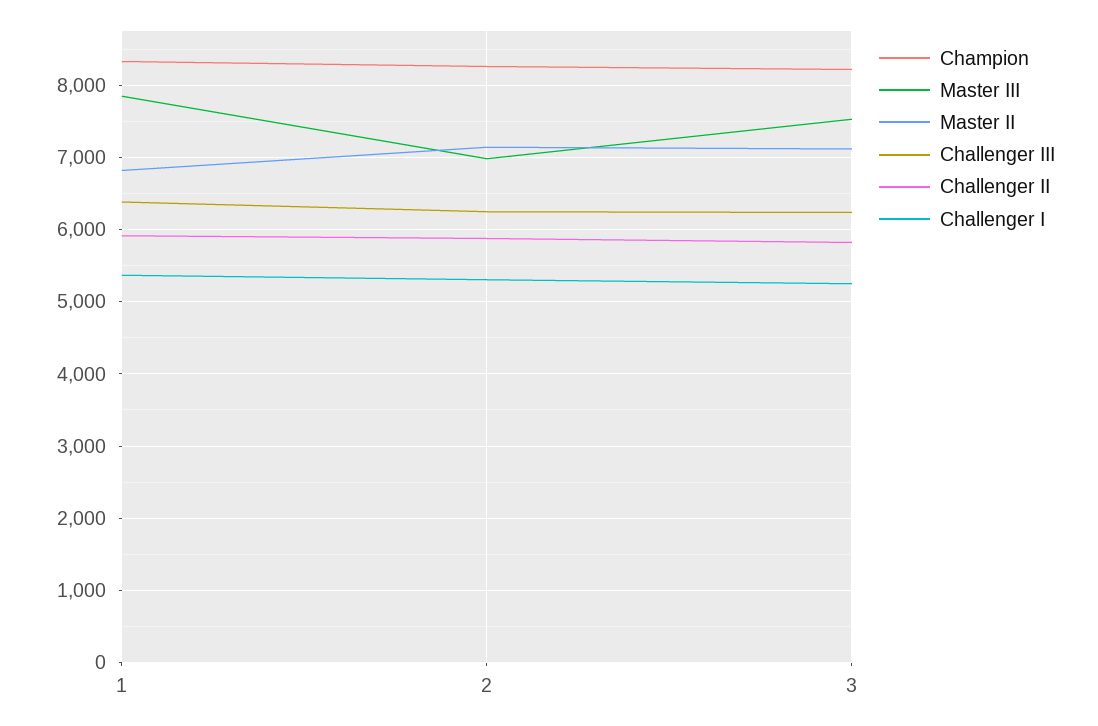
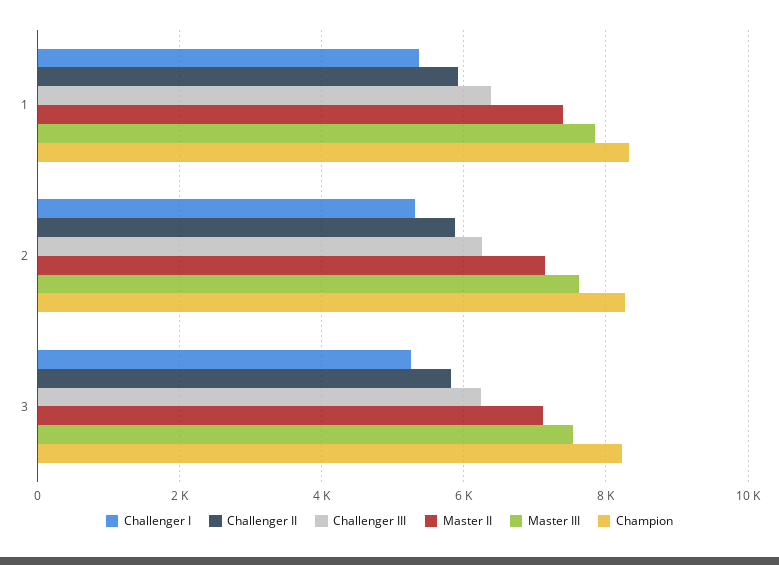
Master II, 1: 6800 -> 7400
Master III, 2: 7000 -> 7600

